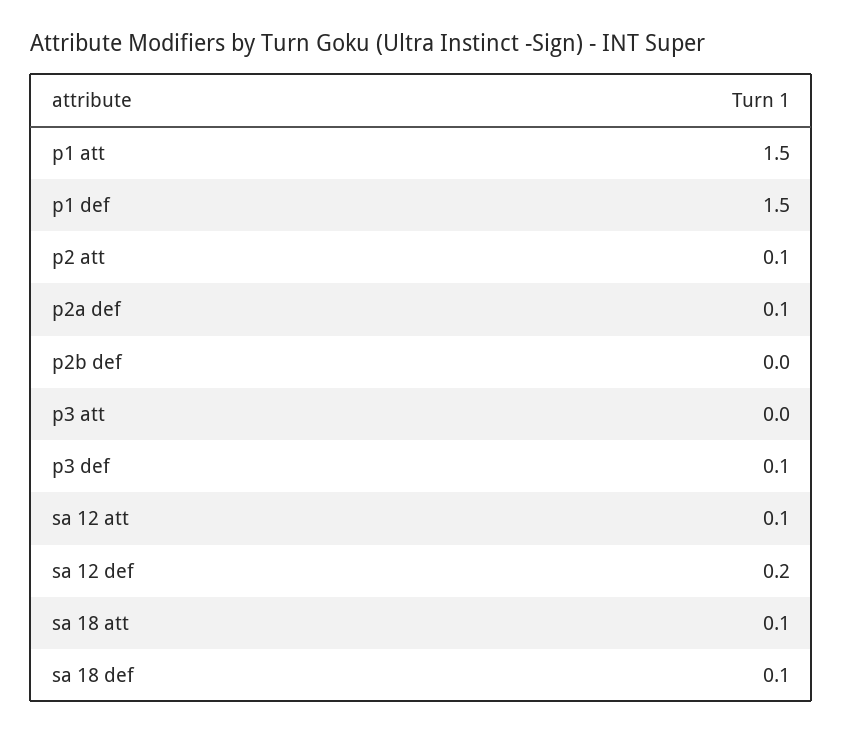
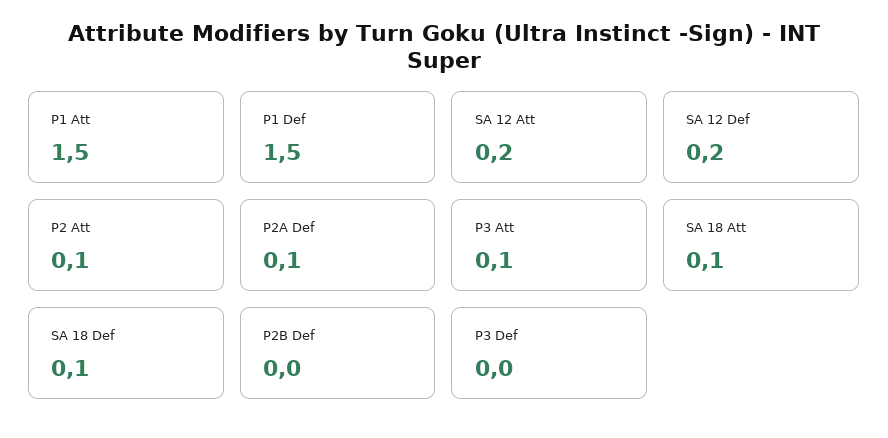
p3 att: 0 -> 0.1
p3 def: 0.1 -> 0
sa 12 att: 0.1 -> 0.2

